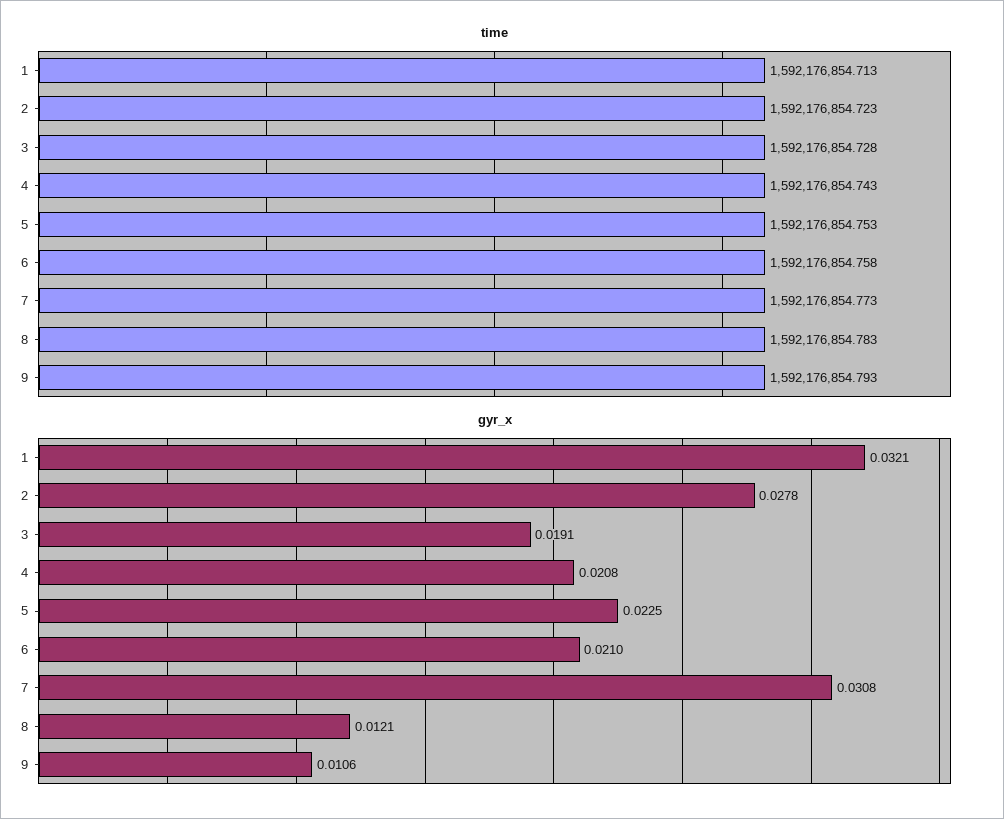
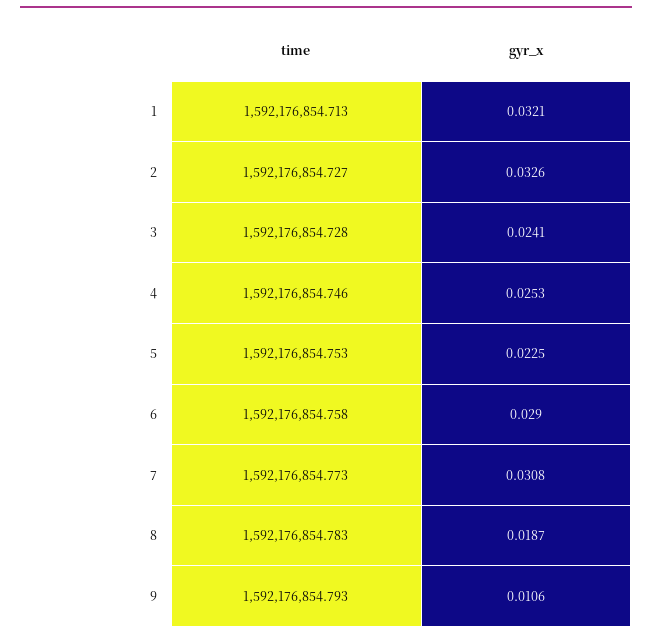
time, 2: 1592176854.723 -> 1592176854.727
time, 4: 1592176854.743 -> 1592176854.746
gyr_x, 2: 0.0278 -> 0.0326
gyr_x, 3: 0.0191 -> 0.0241
gyr_x, 4: 0.0208 -> 0.0253
gyr_x, 6: 0.021 -> 0.029
gyr_x, 8: 0.0121 -> 0.0187

